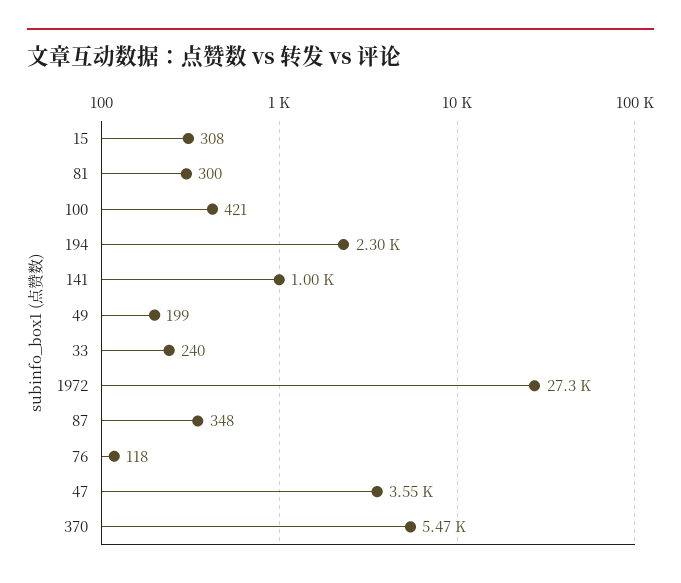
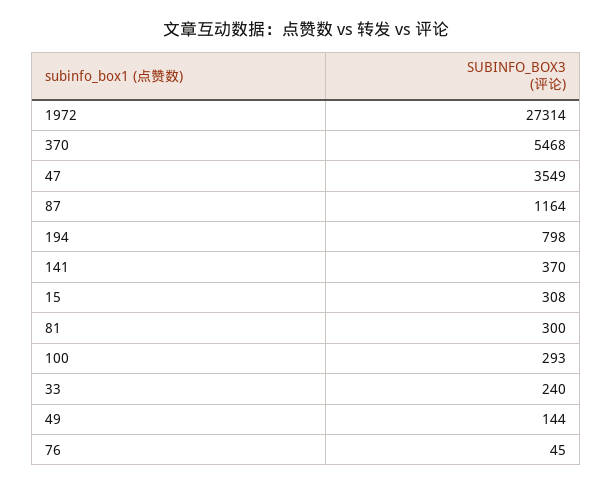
100: 421 -> 293
194: 2300 -> 798
141: 1000 -> 370
49: 199 -> 144
87: 348 -> 1164
76: 118 -> 45

